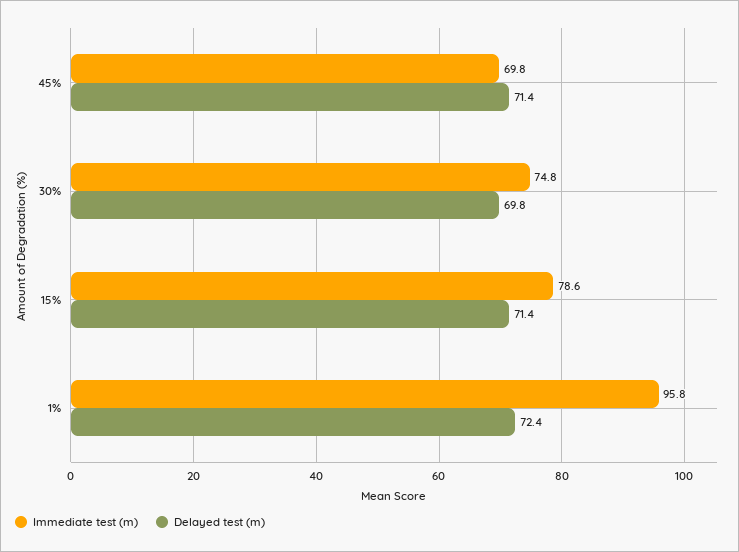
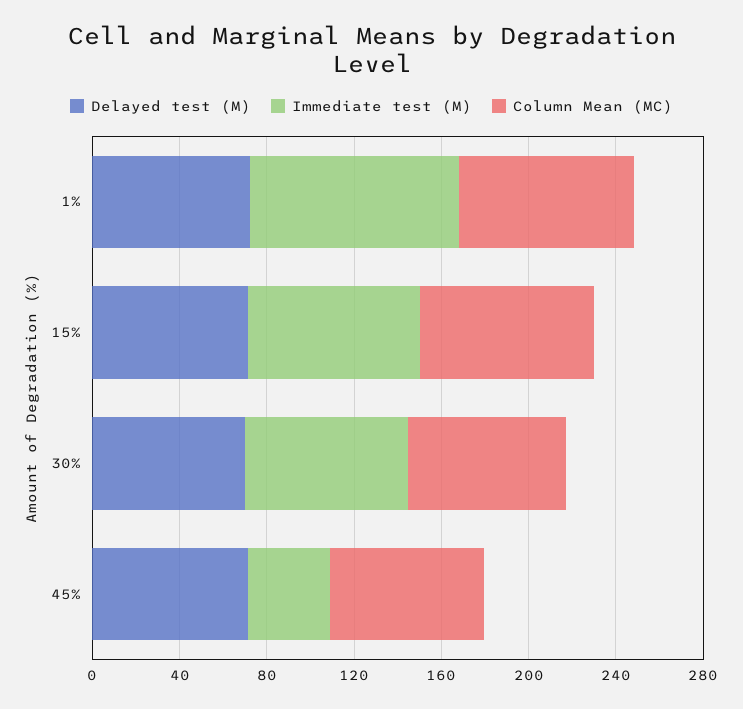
Immediate test (m), 45%: 69.8 -> 40
Column Mean (MC), 1%: none -> 80
Column Mean (MC), 15%: none -> 80
Column Mean (MC), 30%: none -> 70
Column Mean (MC), 45%: none -> 70

